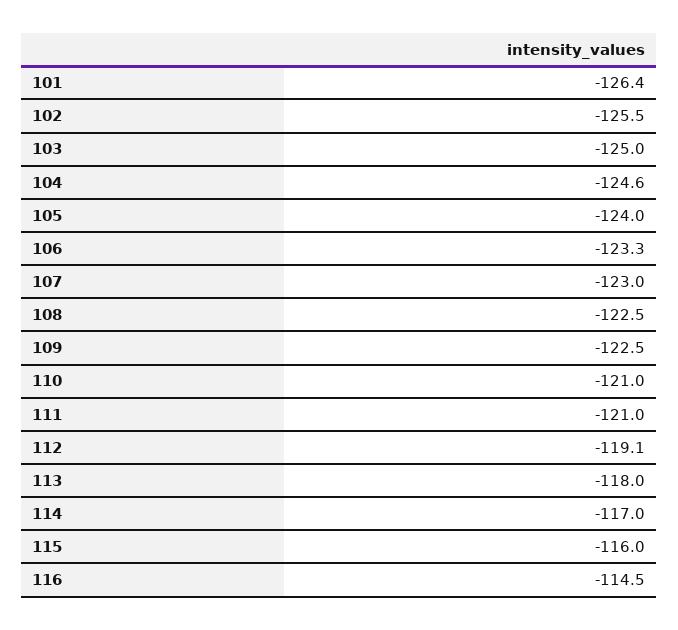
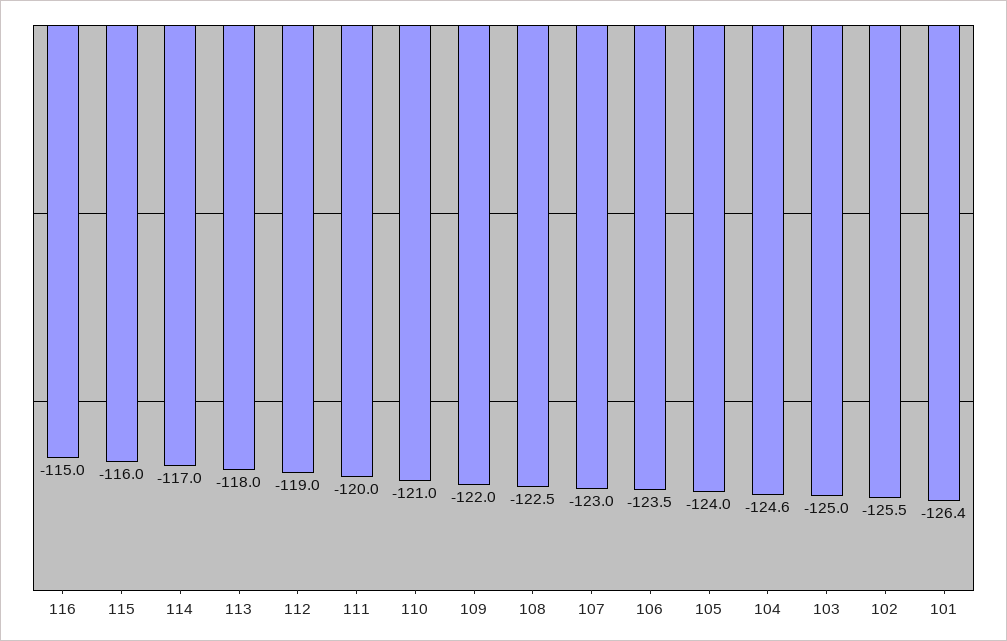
106: -123.3 -> -123.5
109: -122.5 -> -122
111: -121 -> -120
112: -119.1 -> -119
116: -114.5 -> -115

